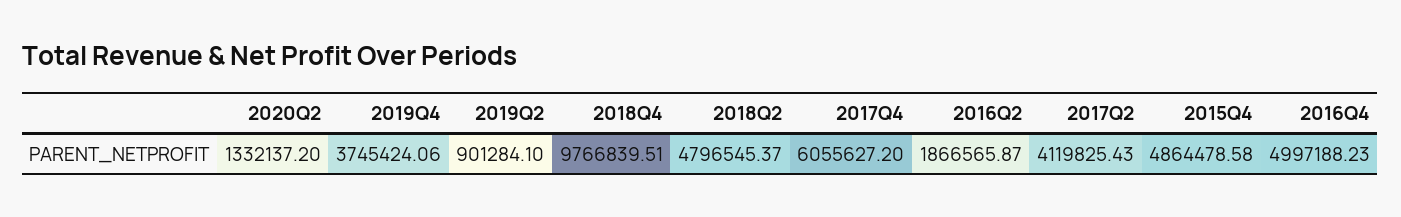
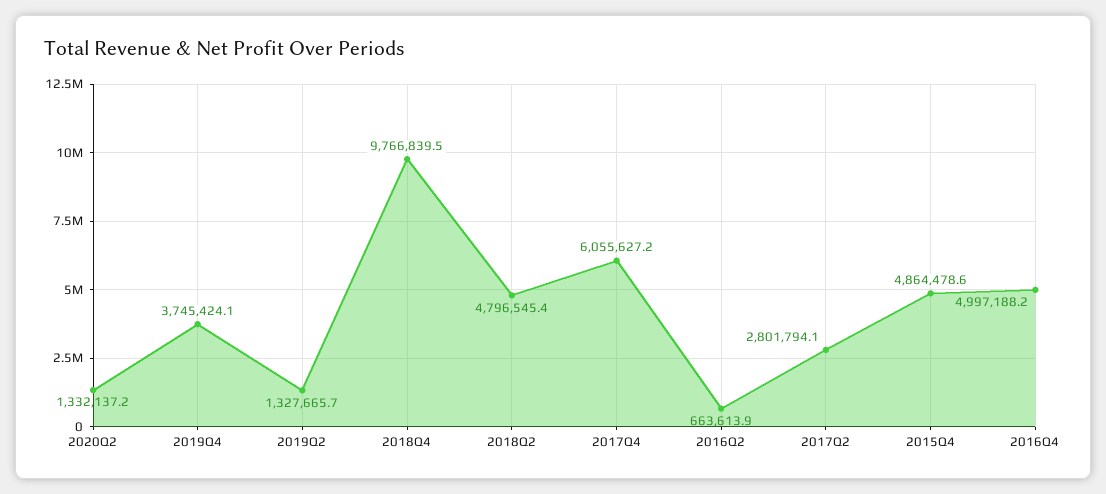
2019Q2: 901284.1 -> 1327665.7
2016Q2: 1866565.87 -> 663613.9
2017Q2: 4119825.43 -> 2801794.1

